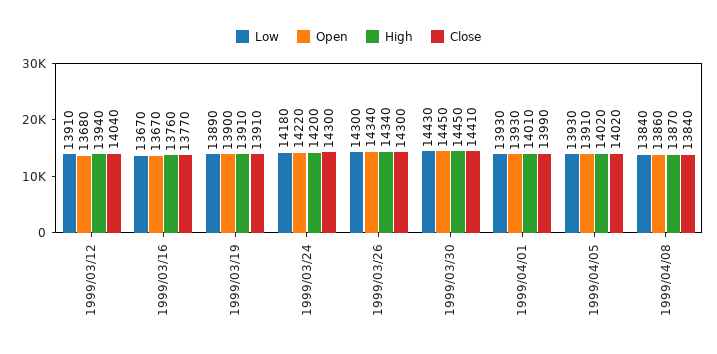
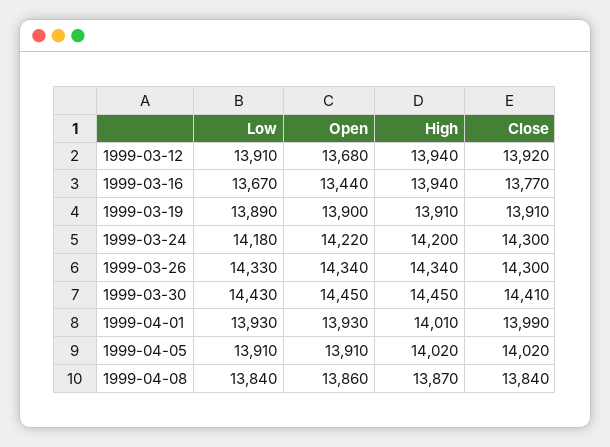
Close, 1999/03/12: 14040 -> 13920
Open, 1999/03/16: 13670 -> 13440
High, 1999/03/16: 13760 -> 13940
Low, 1999/03/26: 14300 -> 14330
Low, 1999/04/05: 13930 -> 13910

